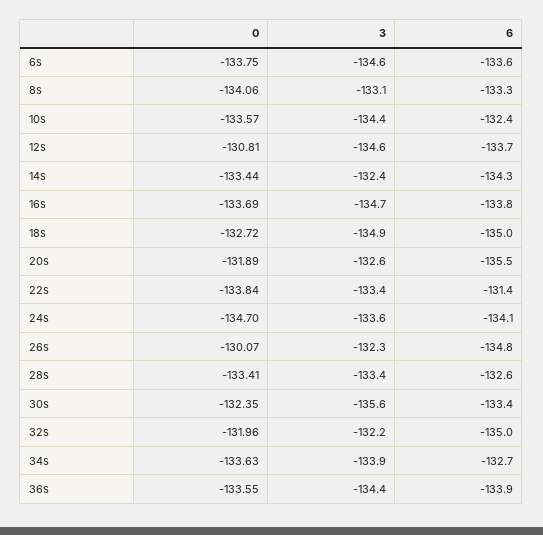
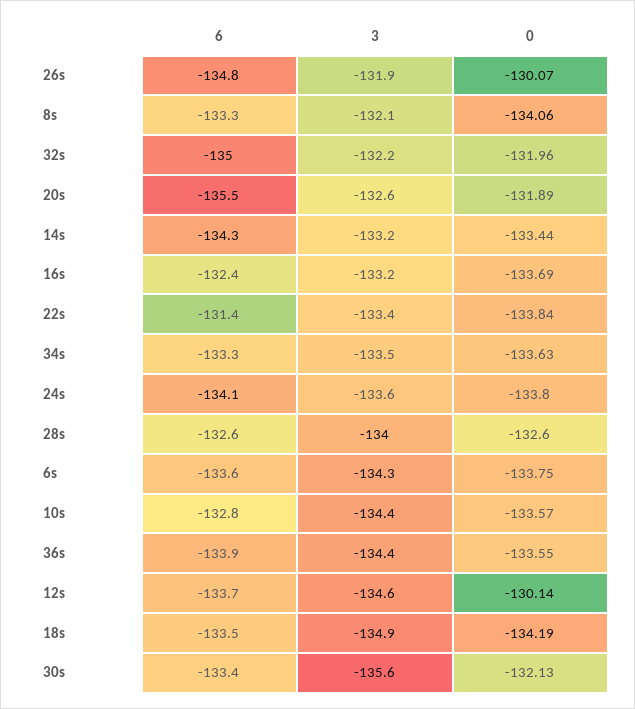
3, 6s: -134.6 -> -134.3
3, 8s: -133.1 -> -132.1
6, 10s: -132.4 -> -132.8
0, 12s: -130.81 -> -130.14
3, 14s: -132.4 -> -133.2
3, 16s: -134.7 -> -133.2
6, 16s: -133.8 -> -132.4
0, 18s: -132.72 -> -134.19
6, 18s: -135 -> -133.5
0, 24s: -134.7 -> -133.8
3, 26s: -132.3 -> -131.9
0, 28s: -133.41 -> -132.6
3, 28s: -133.4 -> -134
0, 30s: -132.35 -> -132.13
3, 34s: -133.9 -> -133.5
6, 34s: -132.7 -> -133.3

